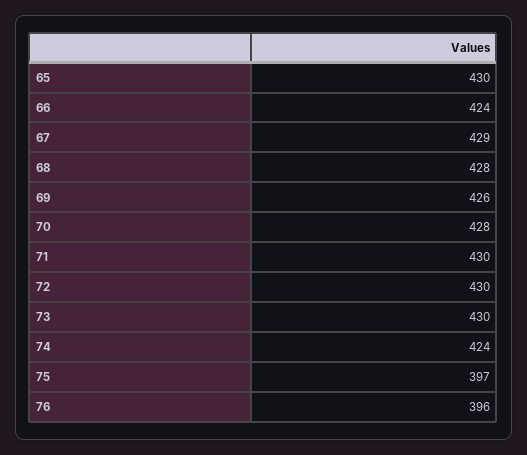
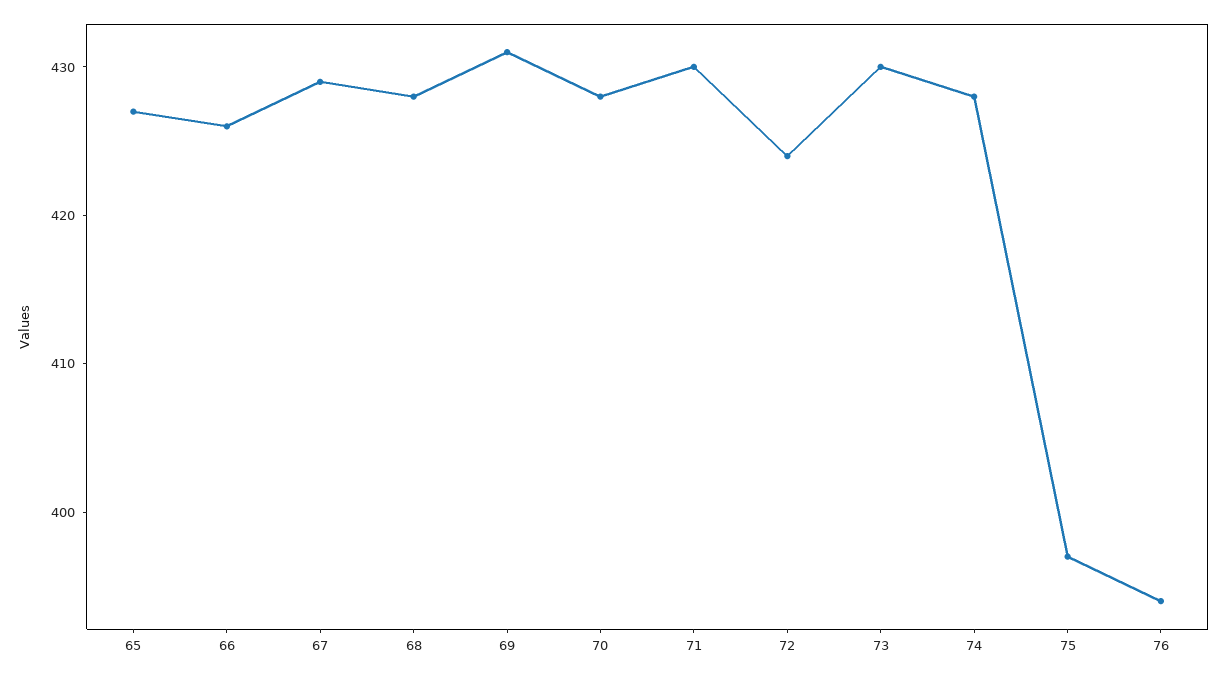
65: 430 -> 427
66: 424 -> 426
69: 426 -> 431
72: 430 -> 424
74: 424 -> 428
76: 396 -> 394

